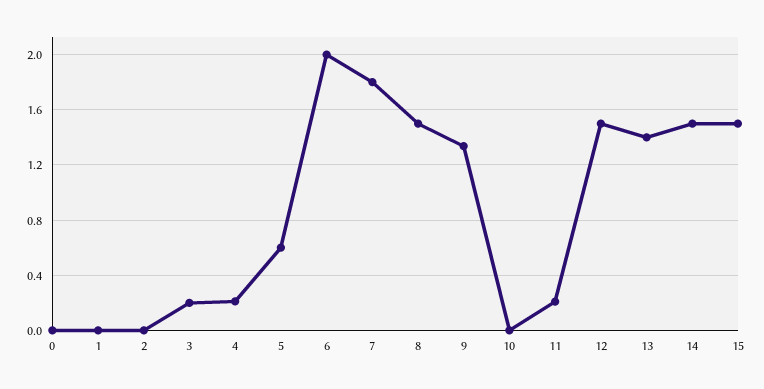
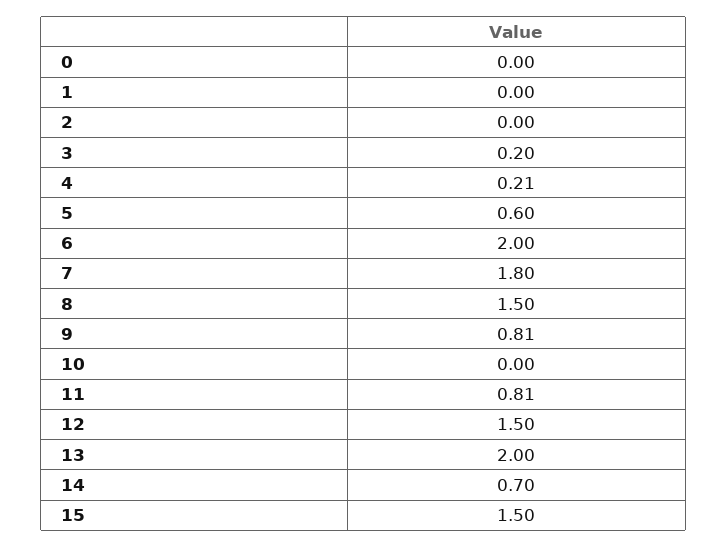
9: 1.35 -> 0.81
11: 0.2 -> 0.81
13: 1.4 -> 2
14: 1.5 -> 0.7

